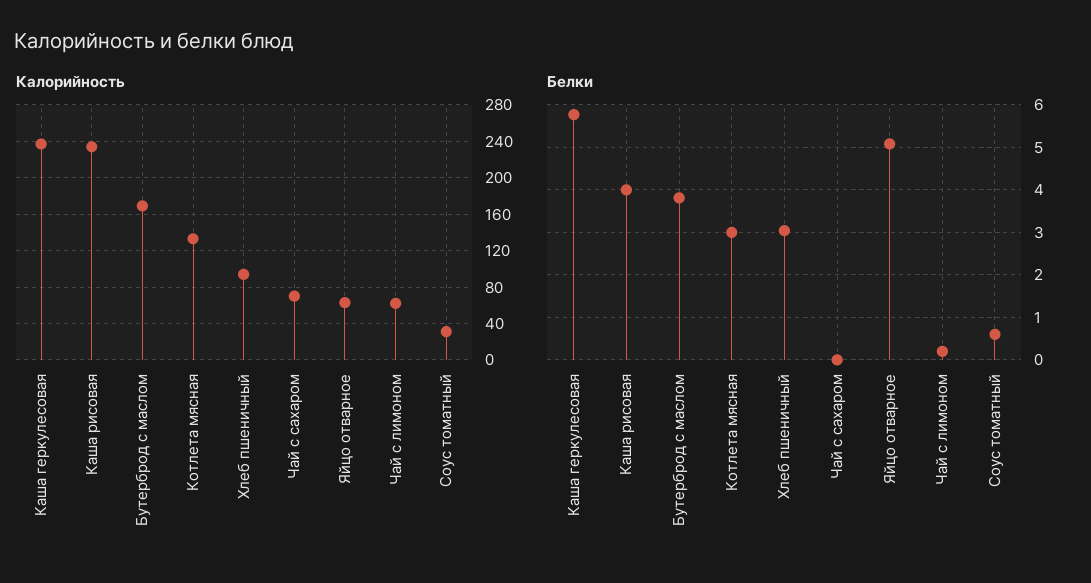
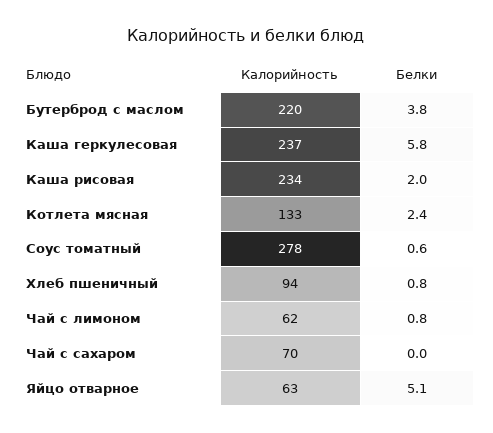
Калорийность, Бутерброд с маслом: 170 -> 220
Калорийность, Соус томатный: 30 -> 278
Белки, Каша рисовая: 4 -> 2
Белки, Котлета мясная: 3 -> 2.4
Белки, Хлеб пшеничный: 3 -> 0.8
Белки, Чай с лимоном: 0.2 -> 0.8

